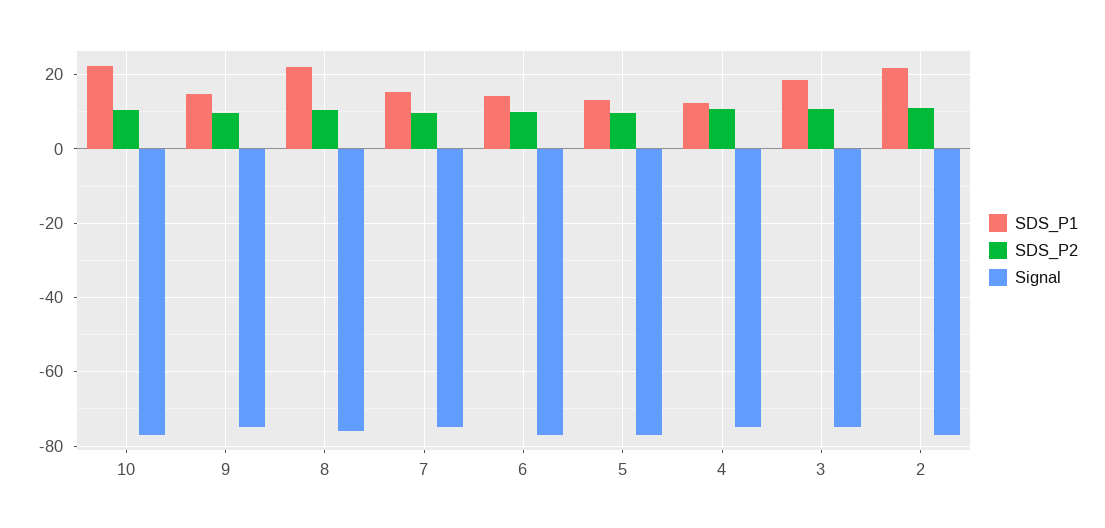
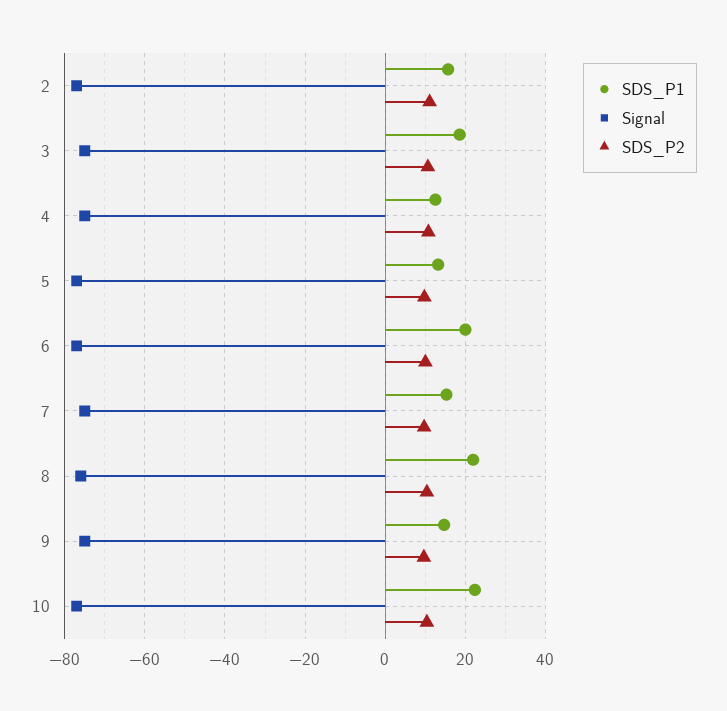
SDS_P1, 6: 14 -> 20
SDS_P1, 2: 22 -> 16

